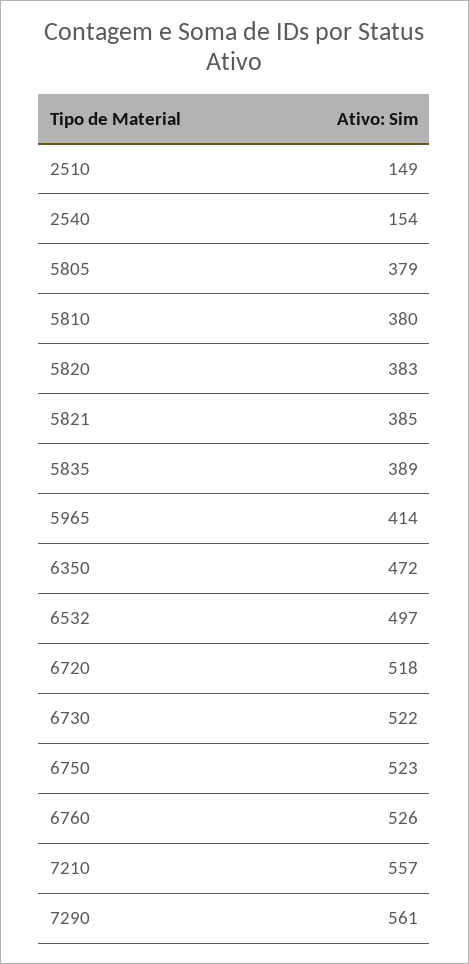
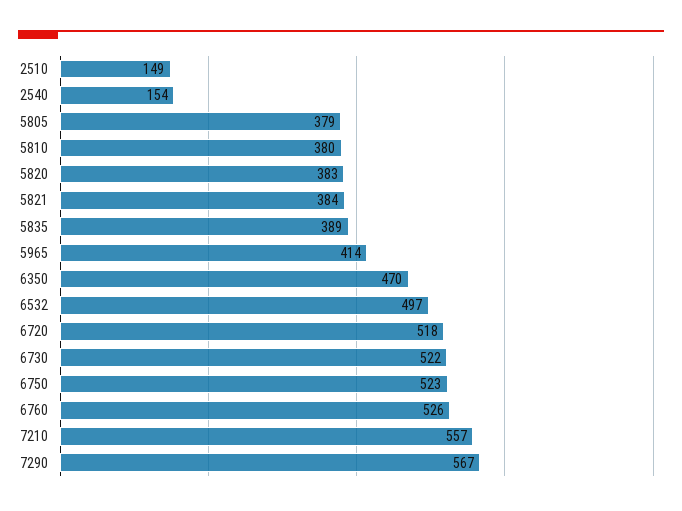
5821: 385 -> 384
6350: 472 -> 470
7290: 561 -> 567

